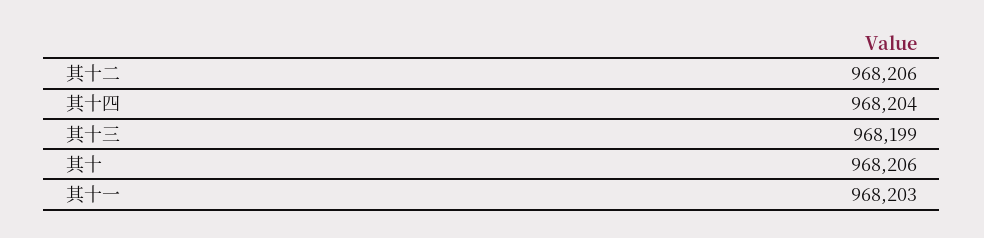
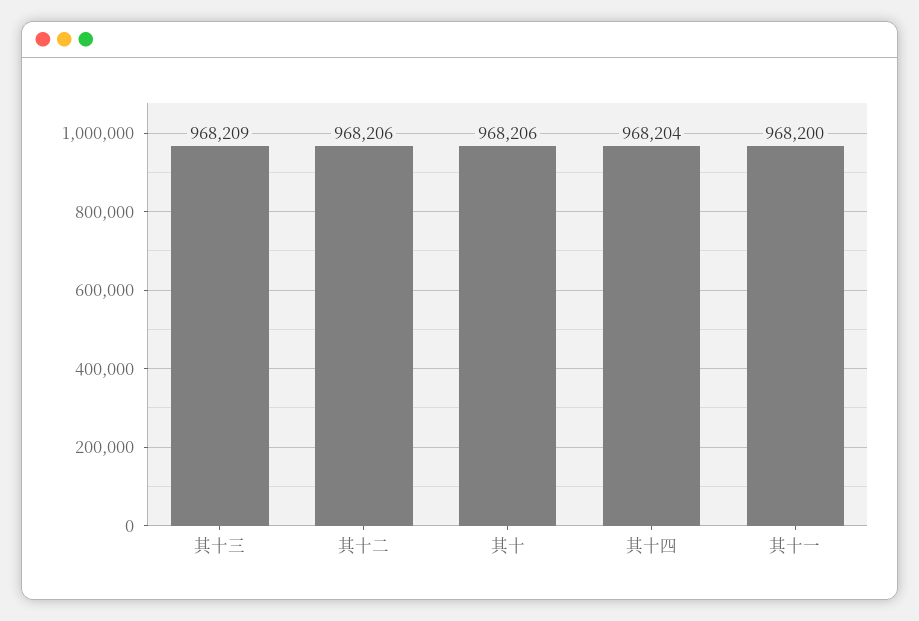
其十三: 968199 -> 968209
其十一: 968203 -> 968200

